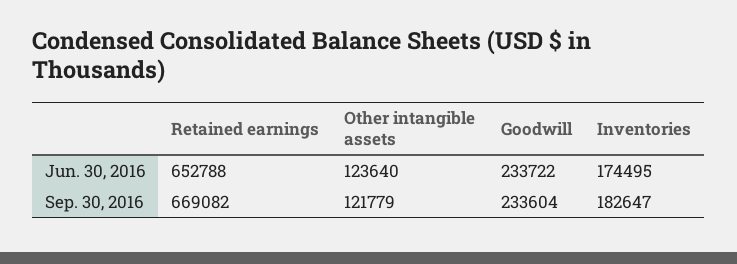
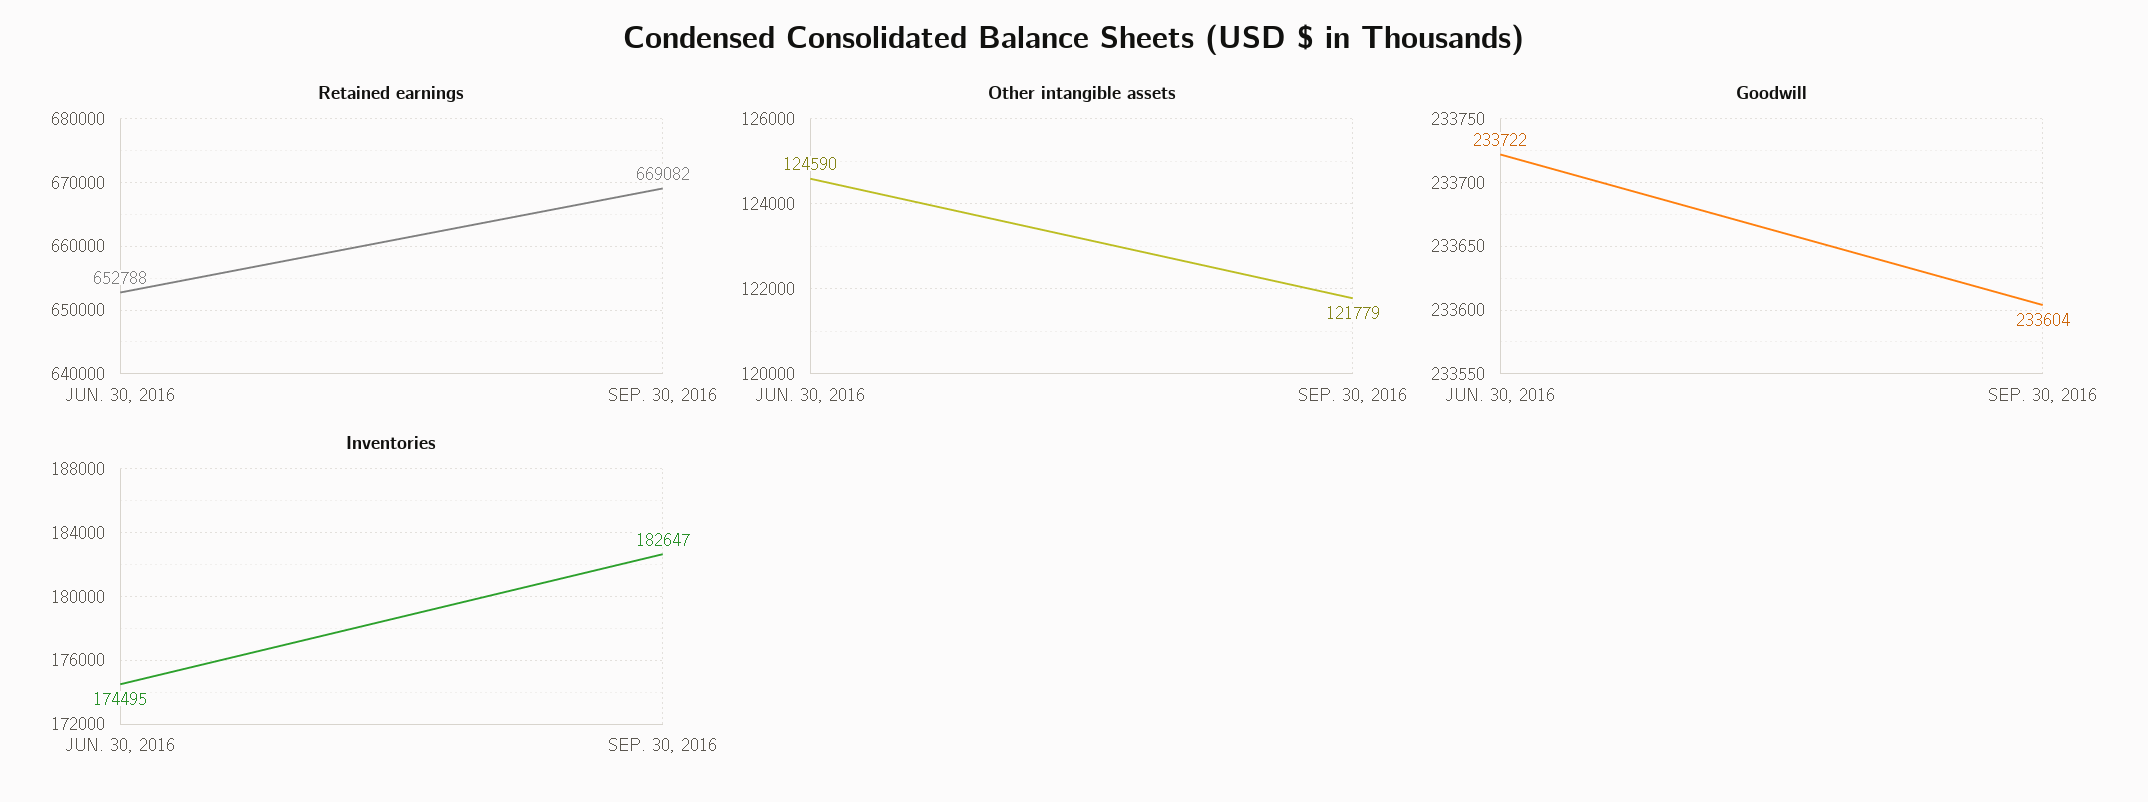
Other intangible assets, Jun. 30, 2016: 123640 -> 124590

